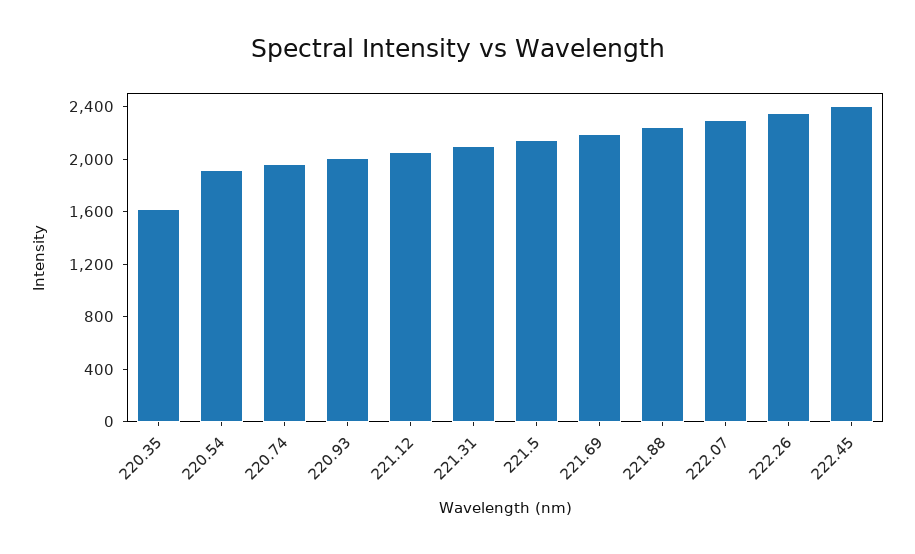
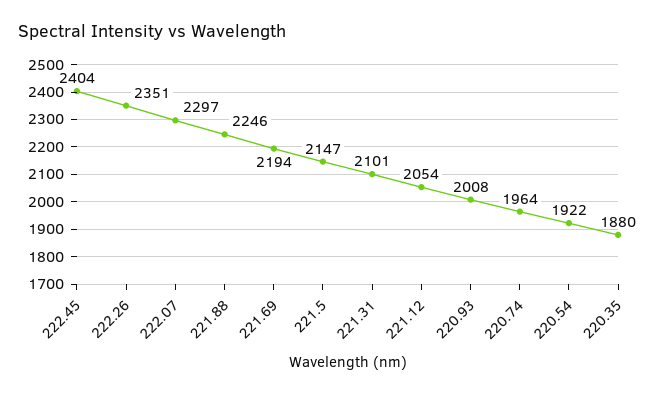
220.35: 1600 -> 1880

